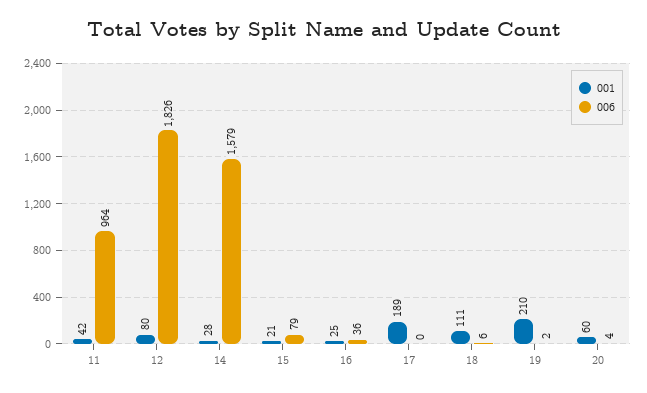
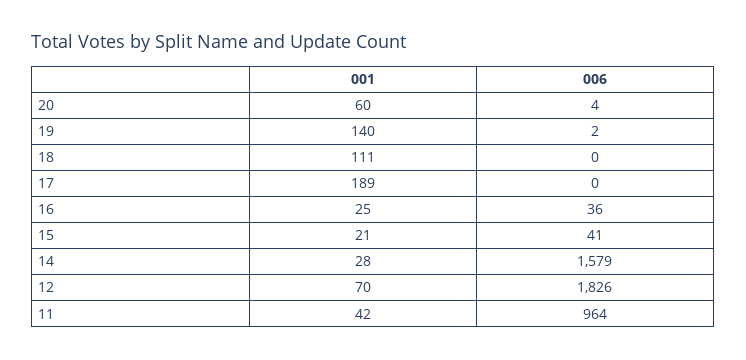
001, 12: 80 -> 70
006, 15: 79 -> 41
006, 18: 6 -> 0
001, 19: 210 -> 140

